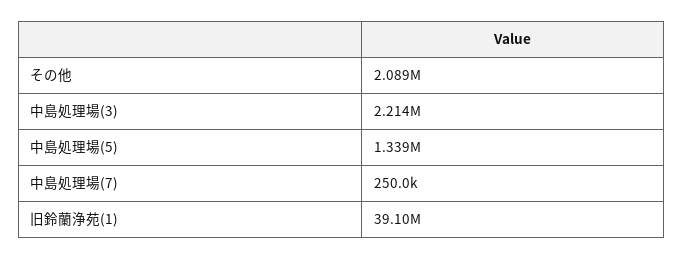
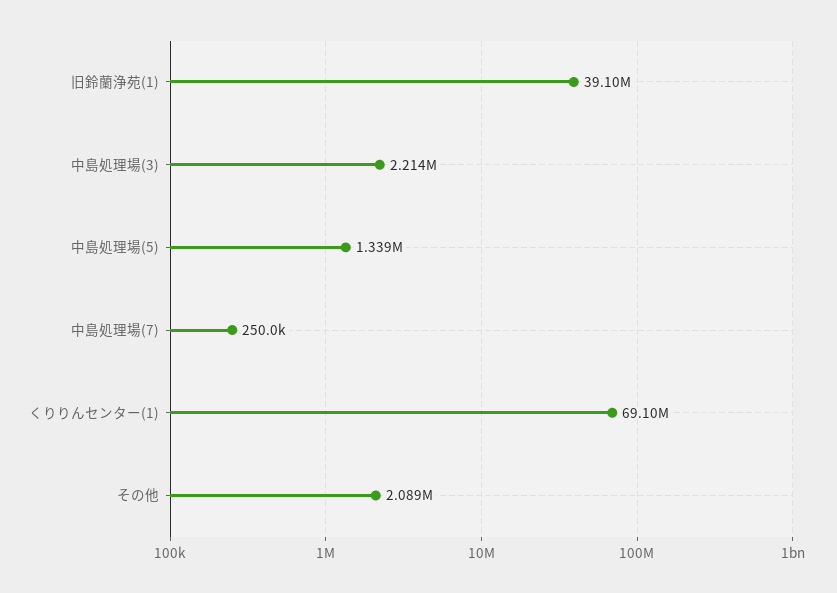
くりりんセンター(1): none -> 69100000

